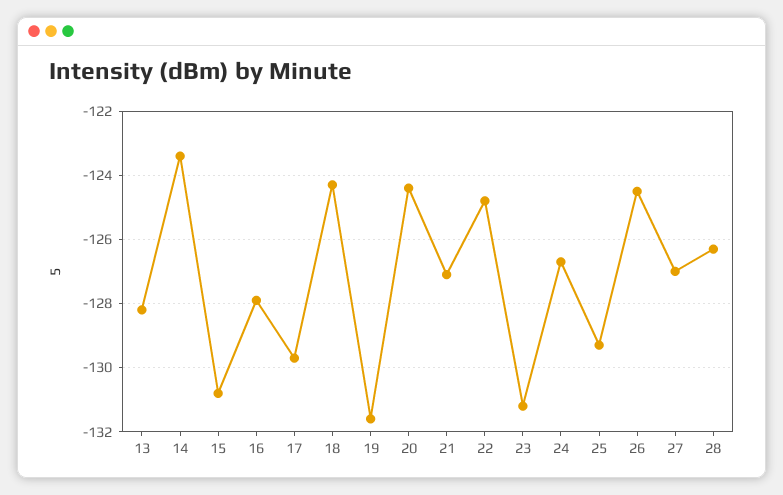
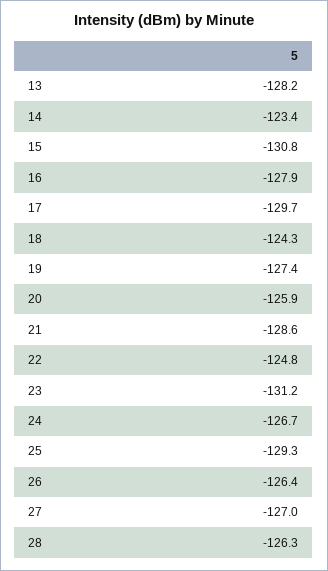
19: -131.5 -> -127.4
20: -124.5 -> -125.9
21: -127 -> -128.6
26: -124.5 -> -126.4

